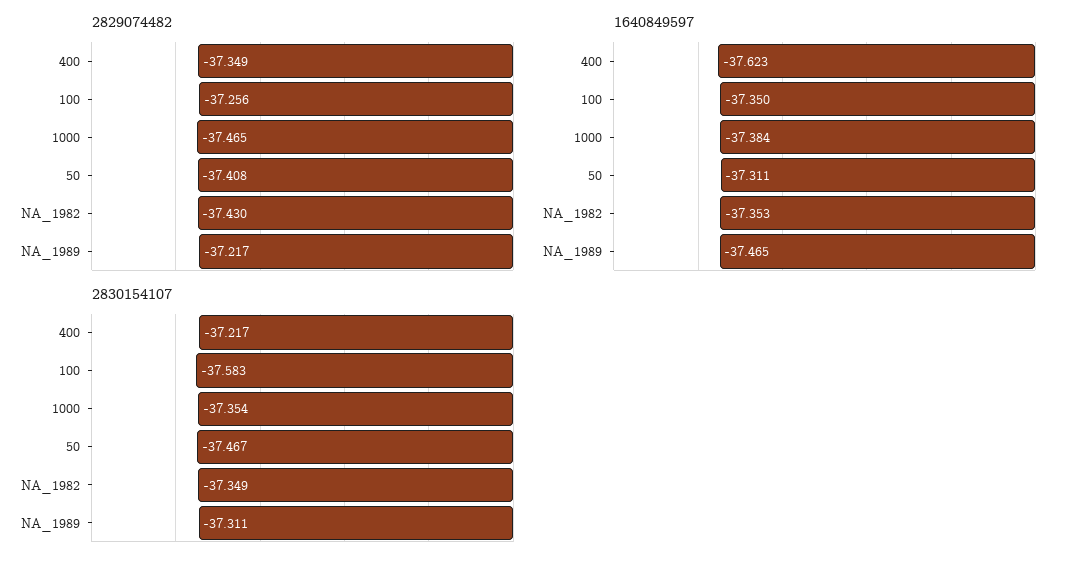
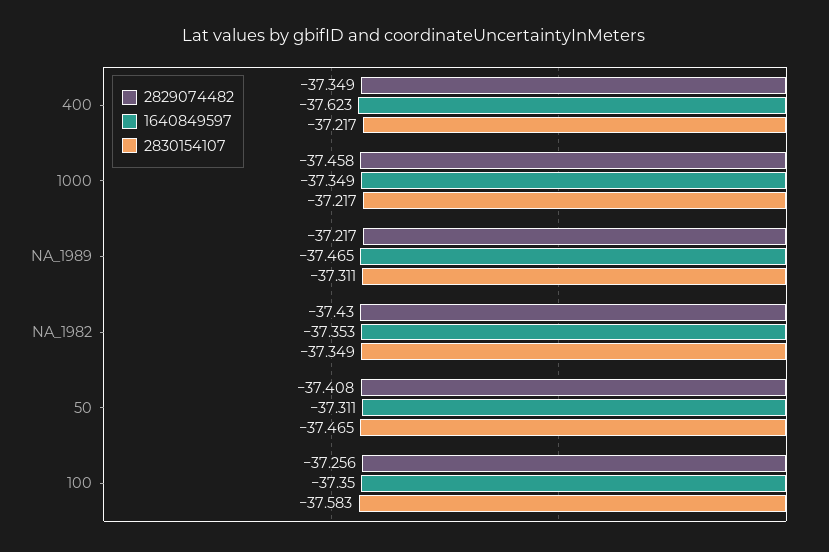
2829074482, 1000: -37.465 -> -37.458
1640849597, 1000: -37.384 -> -37.349
2830154107, 1000: -37.354 -> -37.217
2830154107, 50: -37.467 -> -37.465

